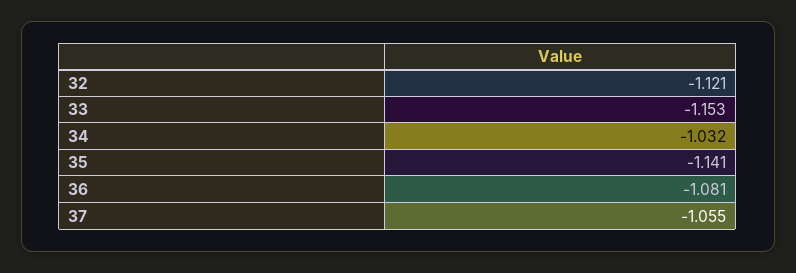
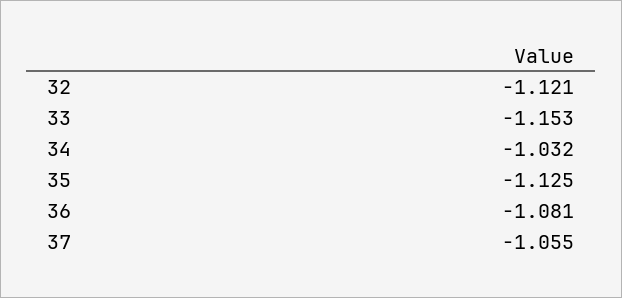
35: -1.141 -> -1.125

